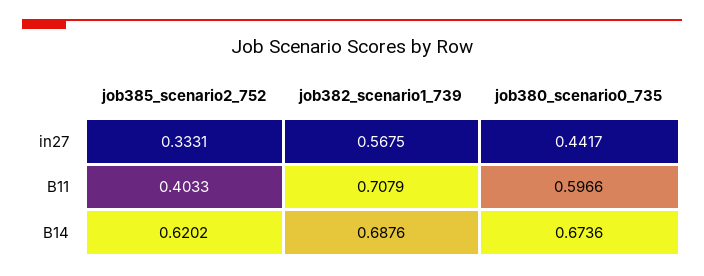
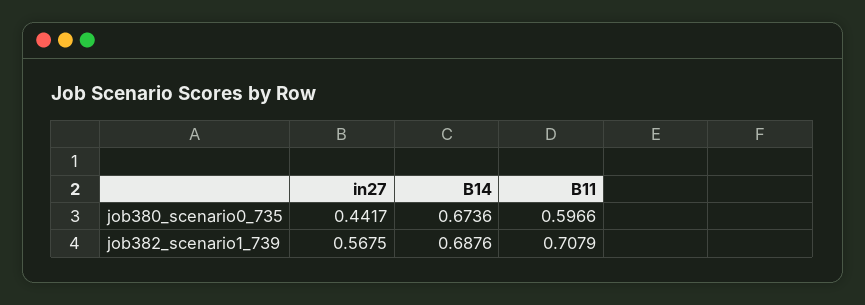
job385_scenario2_752, in27: 0.3331 -> none
job385_scenario2_752, B11: 0.4033 -> none
job385_scenario2_752, B14: 0.6202 -> none

